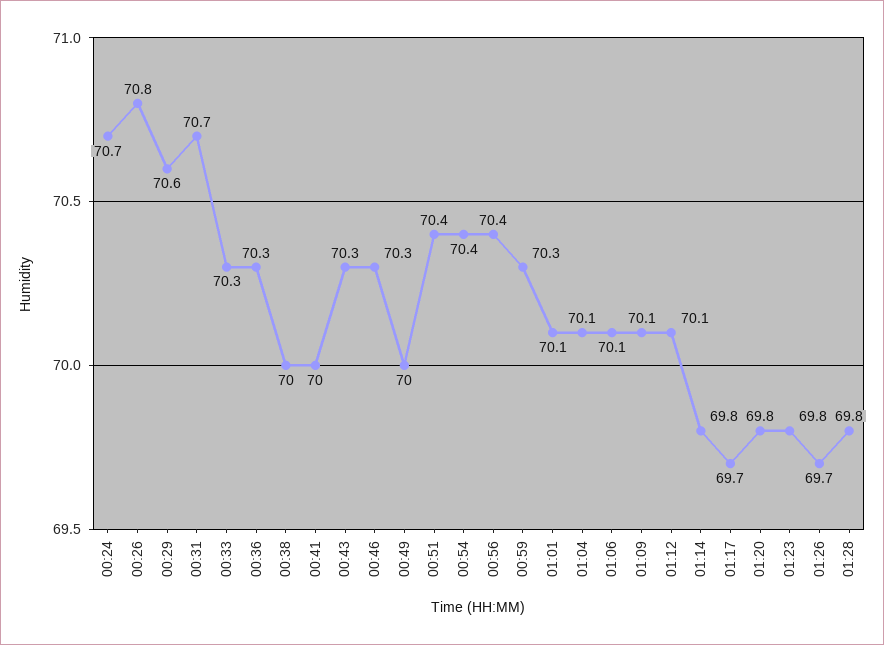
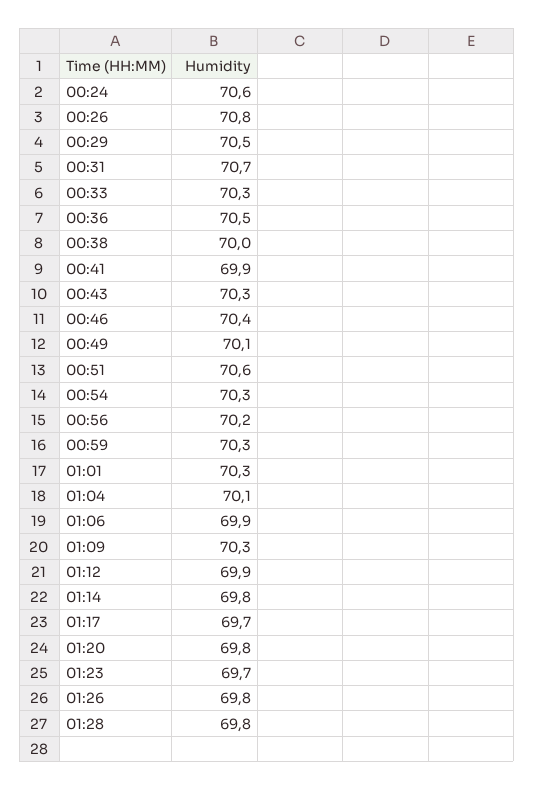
00:24: 70.7 -> 70.6
00:29: 70.6 -> 70.5
00:36: 70.3 -> 70.5
00:41: 70 -> 69.9
00:46: 70.3 -> 70.4
00:49: 70 -> 70.1
00:51: 70.4 -> 70.6
00:54: 70.4 -> 70.3
00:56: 70.4 -> 70.2
01:01: 70.1 -> 70.3
01:06: 70.1 -> 69.9
01:09: 70.1 -> 70.3
01:12: 70.1 -> 69.9
01:23: 69.8 -> 69.7
01:26: 69.7 -> 69.8

